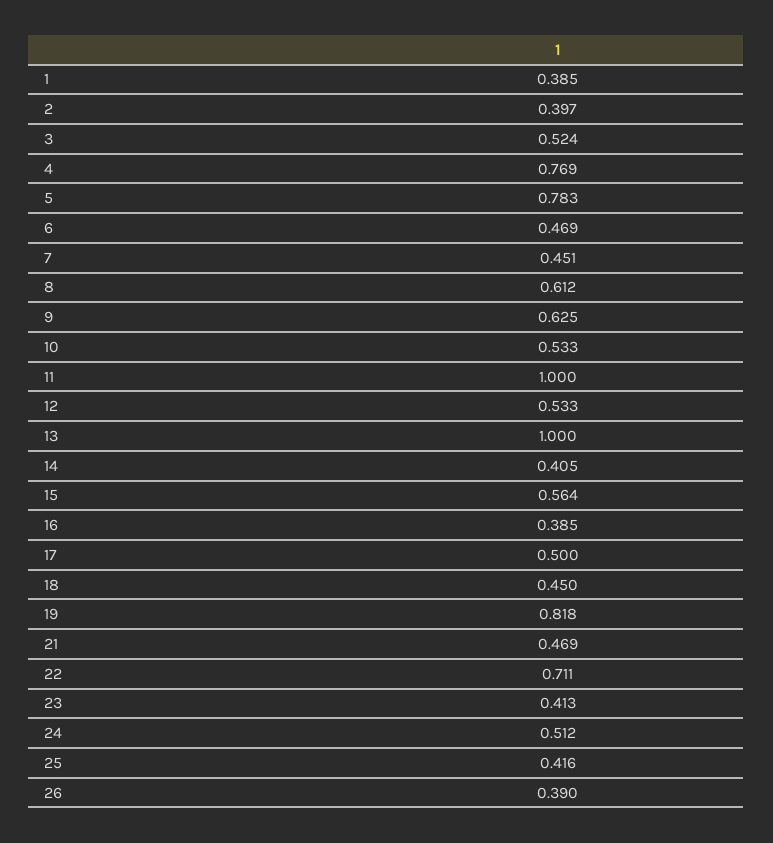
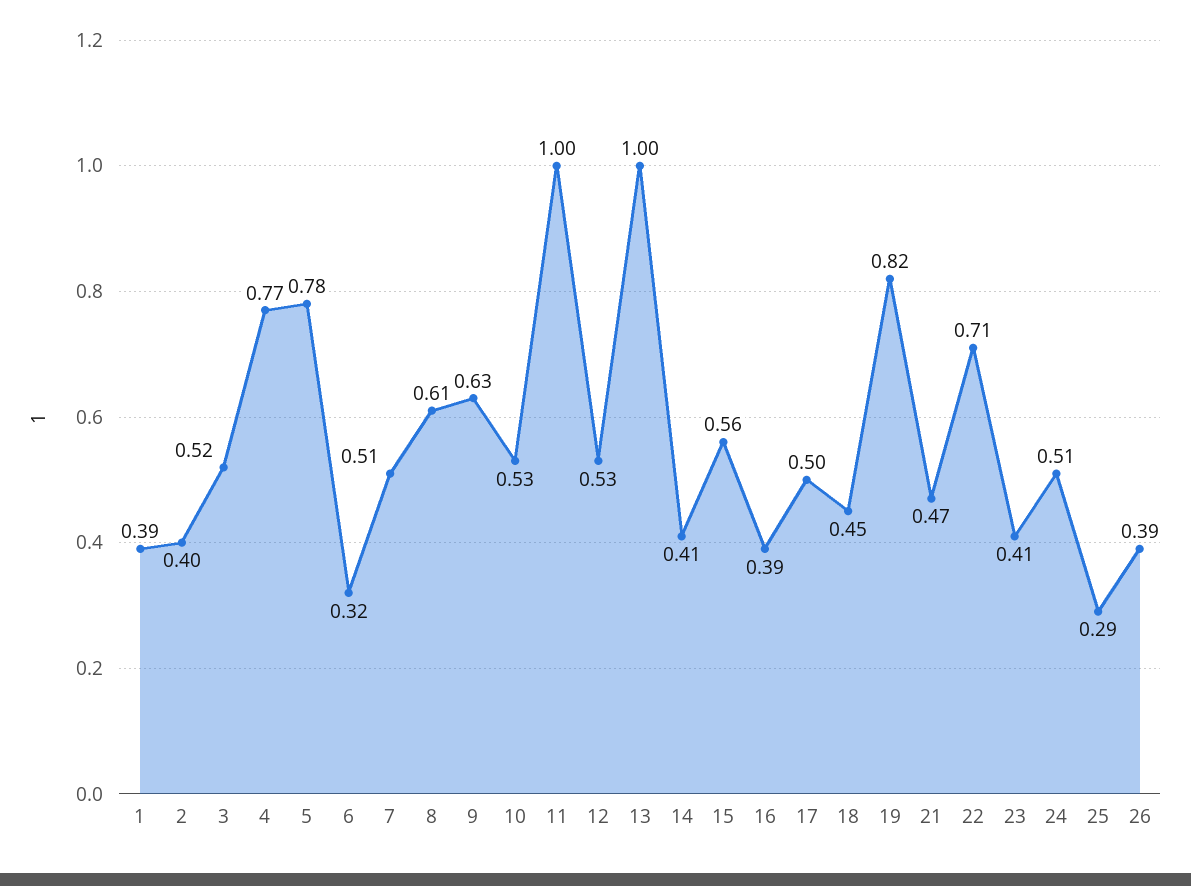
6: 0.469 -> 0.32
7: 0.451 -> 0.51
25: 0.416 -> 0.29

